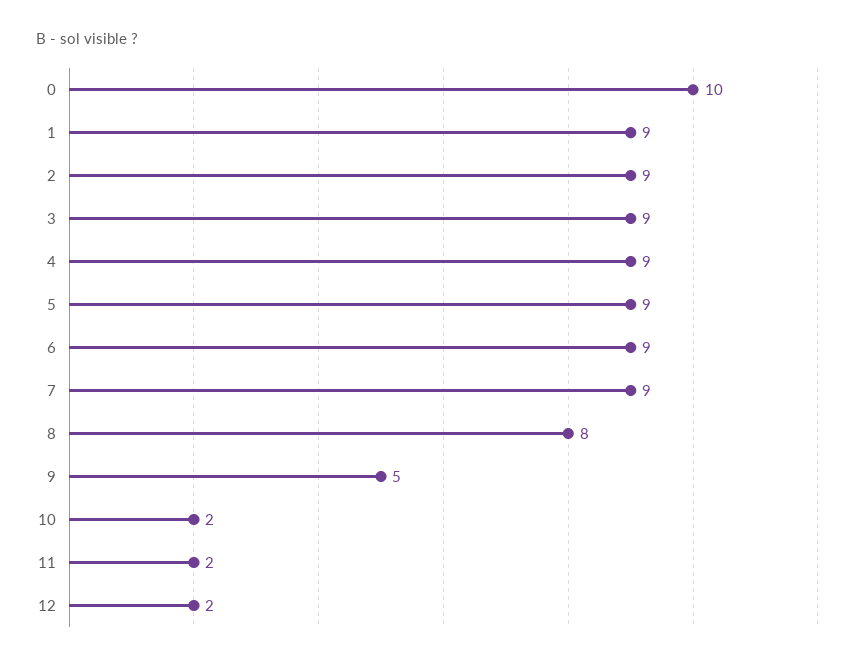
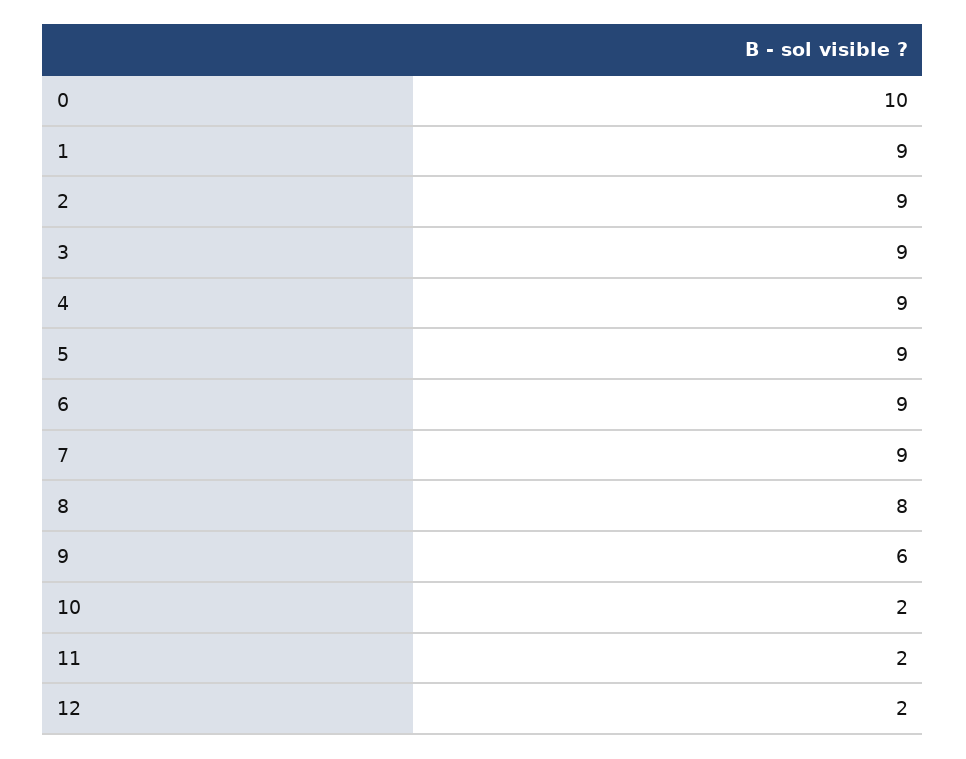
9: 5 -> 6

